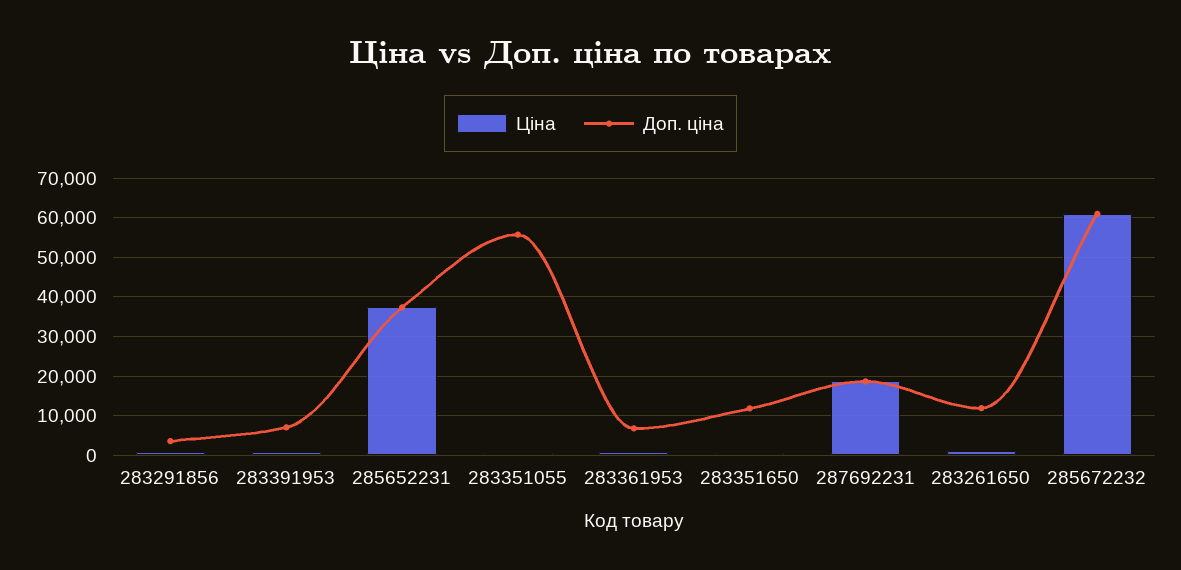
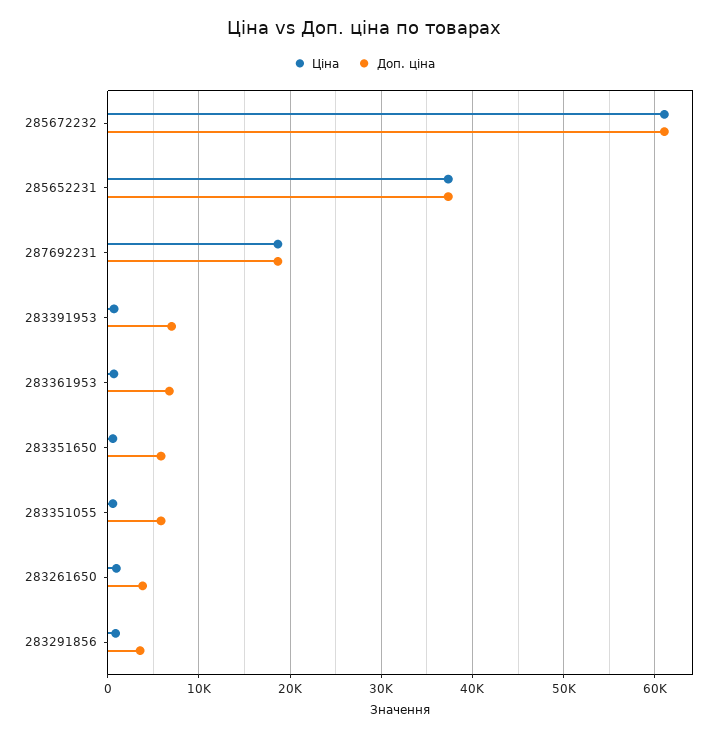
Доп. ціна, 283351055: 56000 -> 6000
Доп. ціна, 283351650: 12000 -> 6000
Доп. ціна, 283261650: 12000 -> 4000

